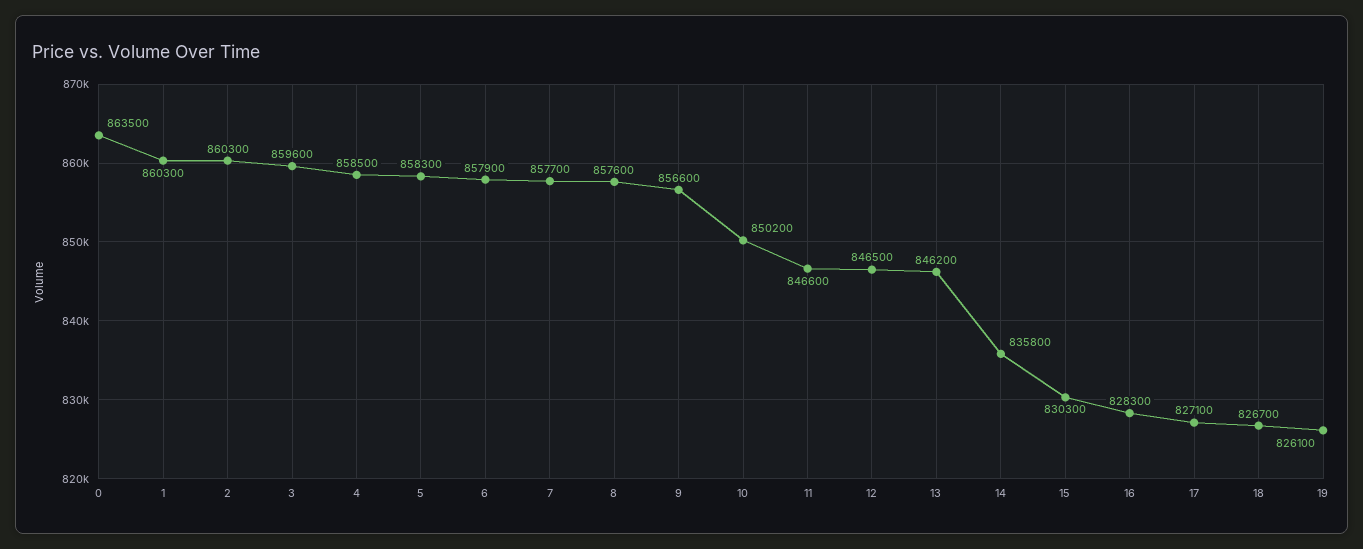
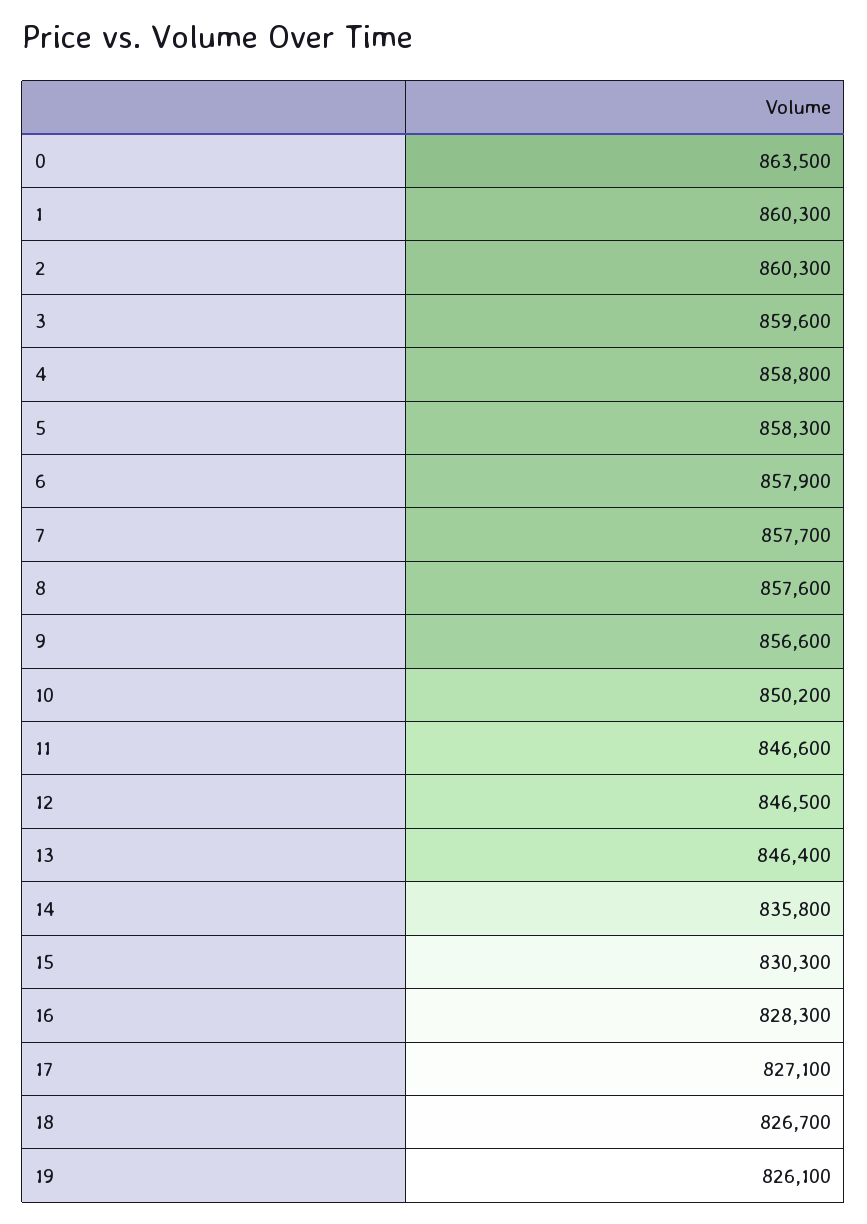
4: 858500 -> 858800
13: 846200 -> 846400

